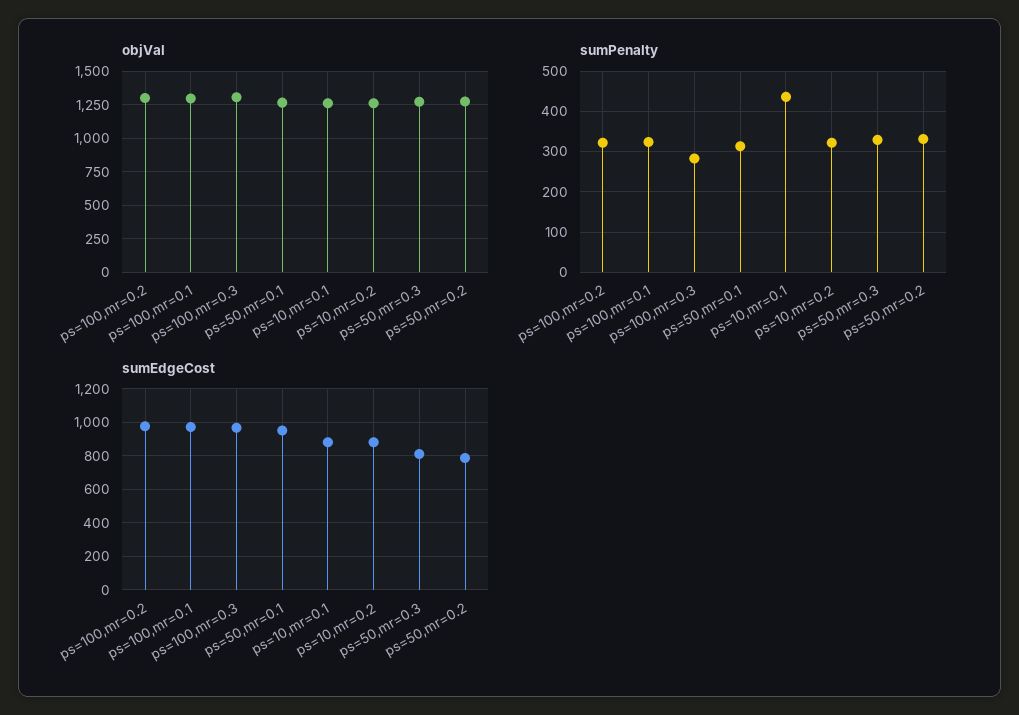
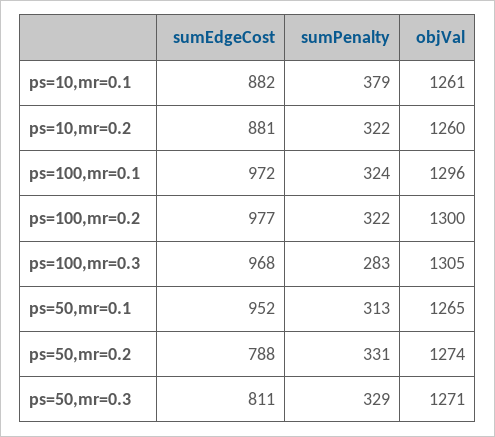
sumPenalty, ps=10,mr=0.1: 440 -> 379

